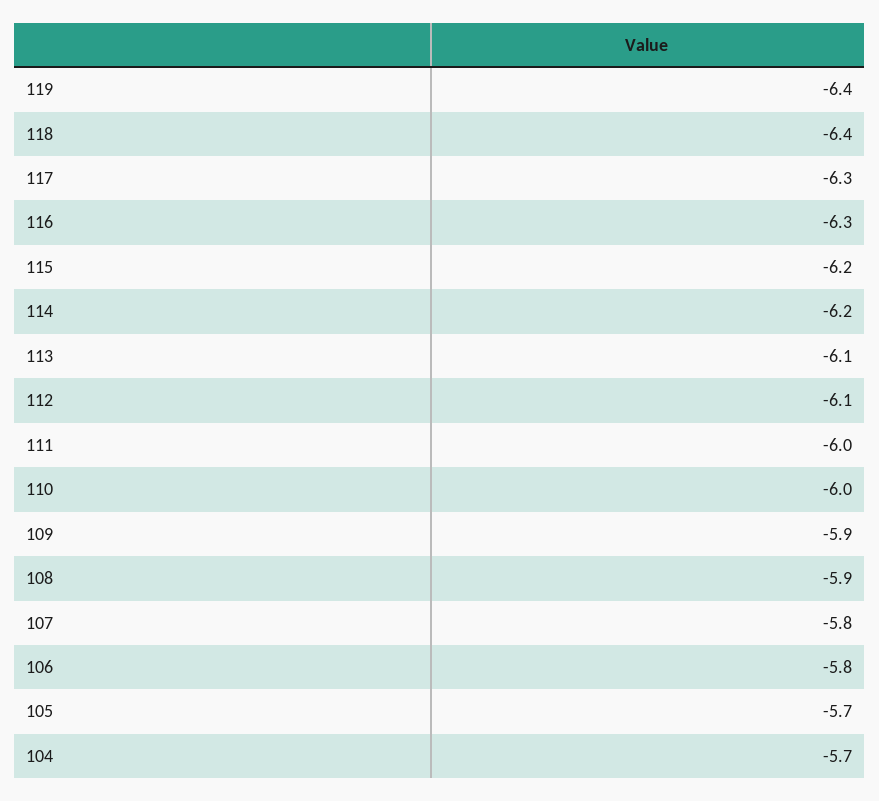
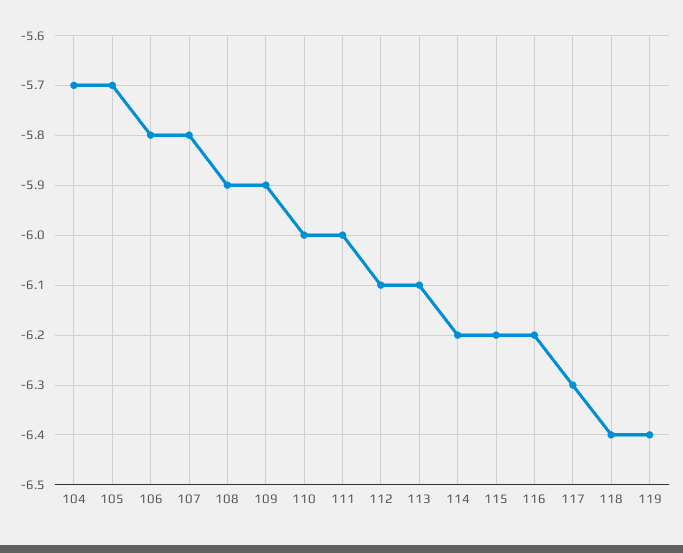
116: -6.3 -> -6.2

